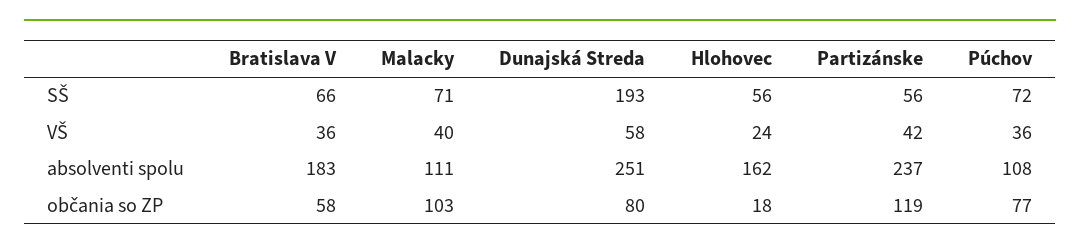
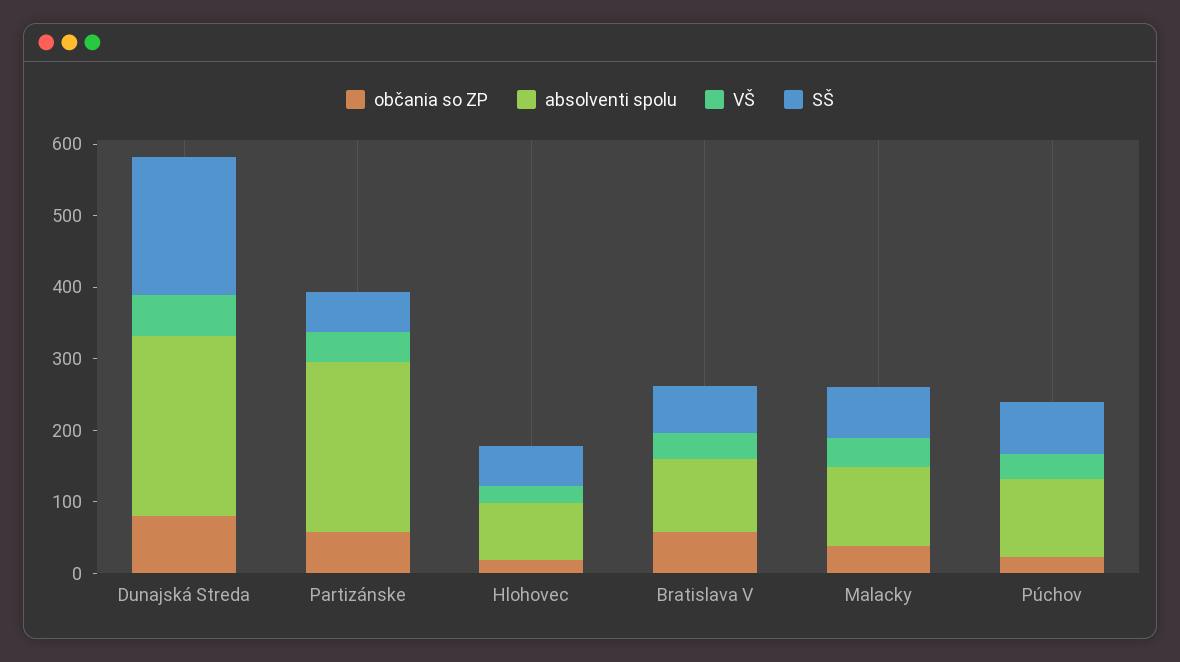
absolventi spolu, Bratislava V: 183 -> 100
absolventi spolu, Hlohovec: 162 -> 80
občania so ZP, Malacky: 103 -> 40
občania so ZP, Partizánske: 119 -> 60
občania so ZP, Púchov: 77 -> 20

